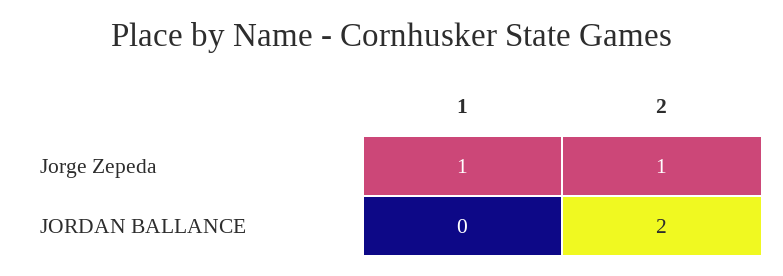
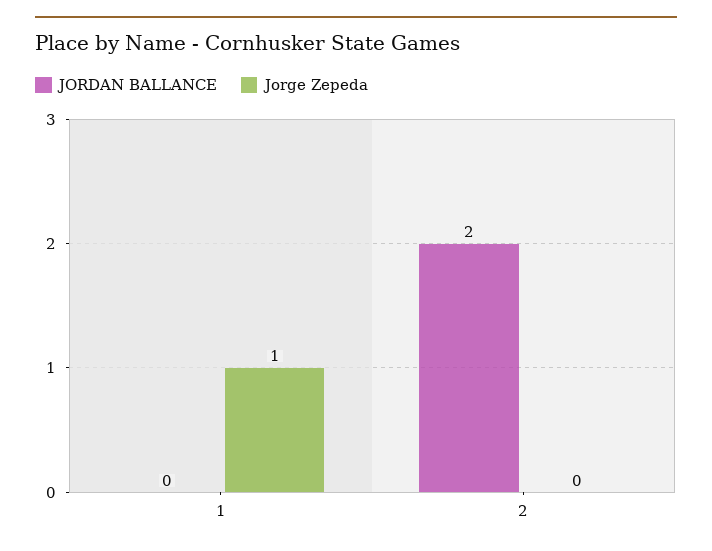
Jorge Zepeda, 2: 1 -> 0

